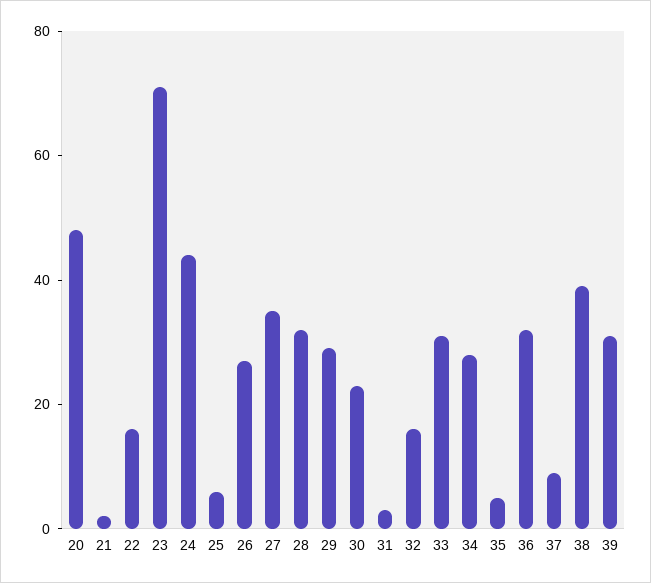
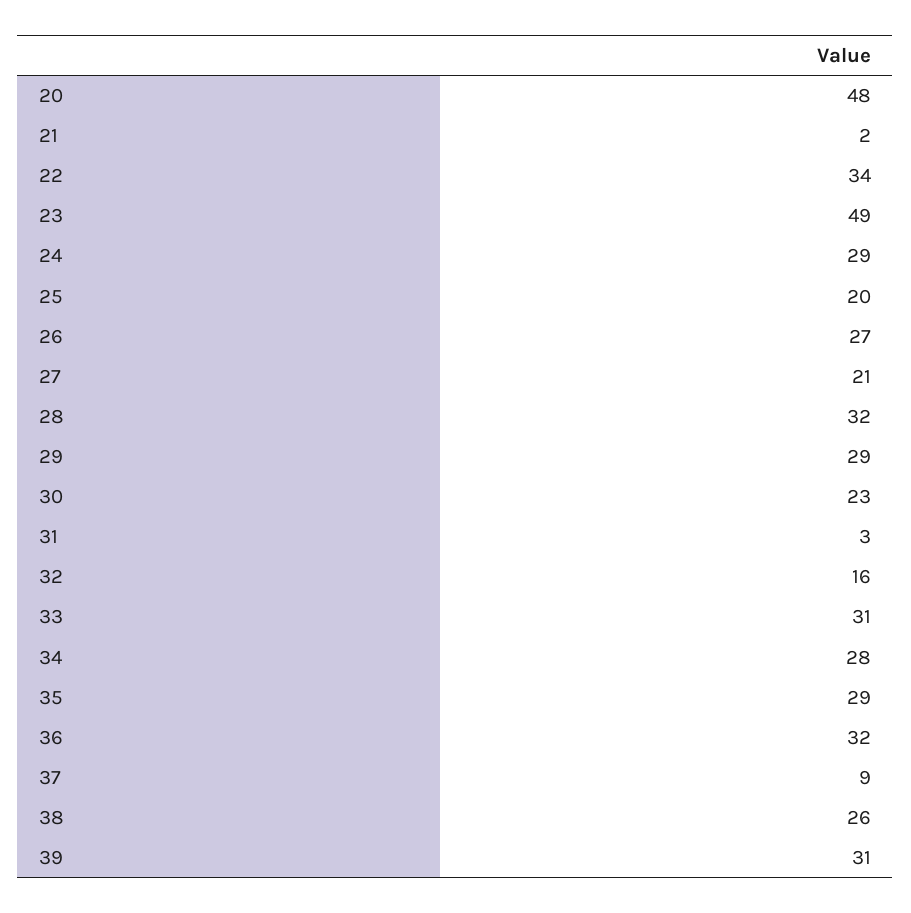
22: 15 -> 34
23: 70 -> 49
24: 45 -> 29
25: 5 -> 20
27: 35 -> 21
35: 5 -> 29
38: 40 -> 26

